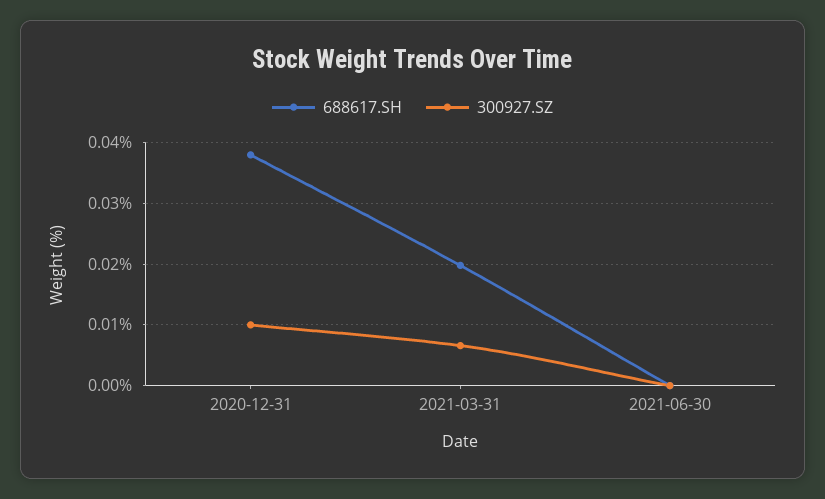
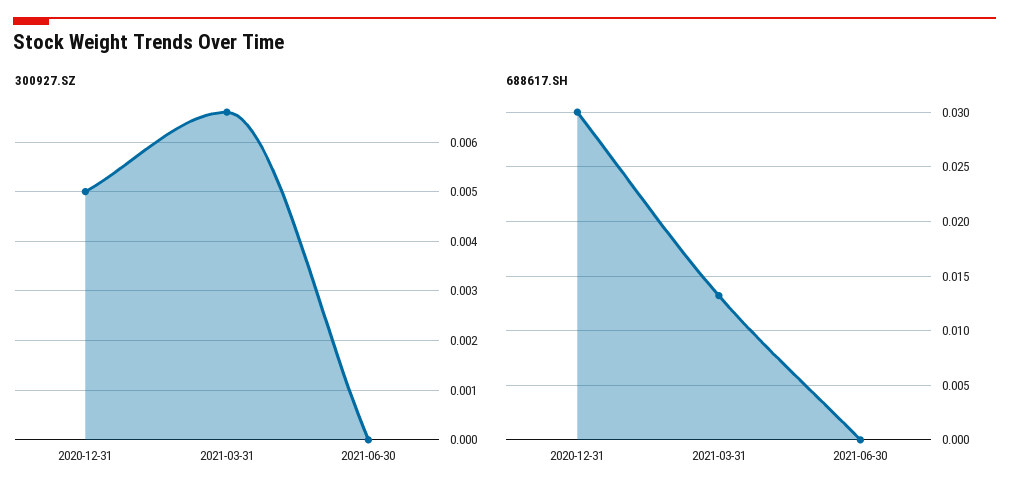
688617.SH, 2020-12-31: 0.038 -> 0.03
300927.SZ, 2020-12-31: 0.01 -> 0.005
688617.SH, 2021-03-31: 0.02 -> 0.013

